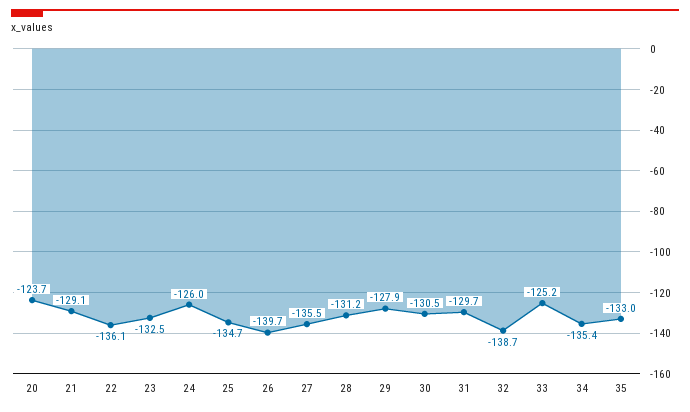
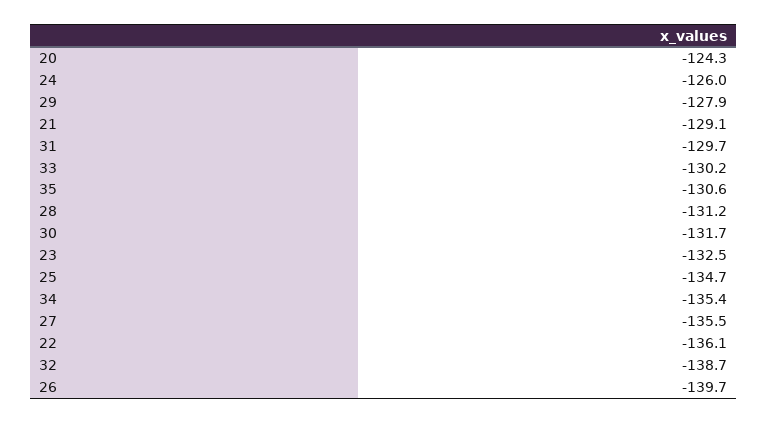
20: -123.7 -> -124.3
30: -130.5 -> -131.7
33: -125.2 -> -130.2
35: -133 -> -130.6

